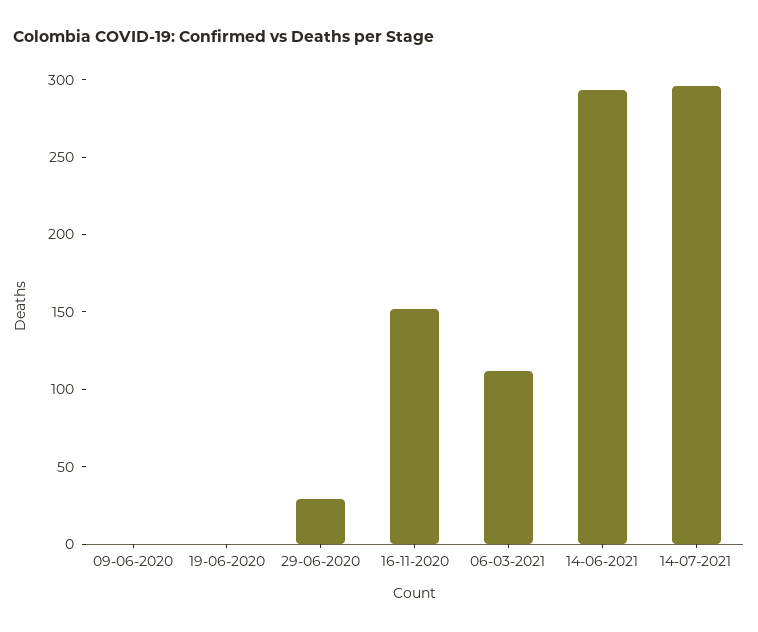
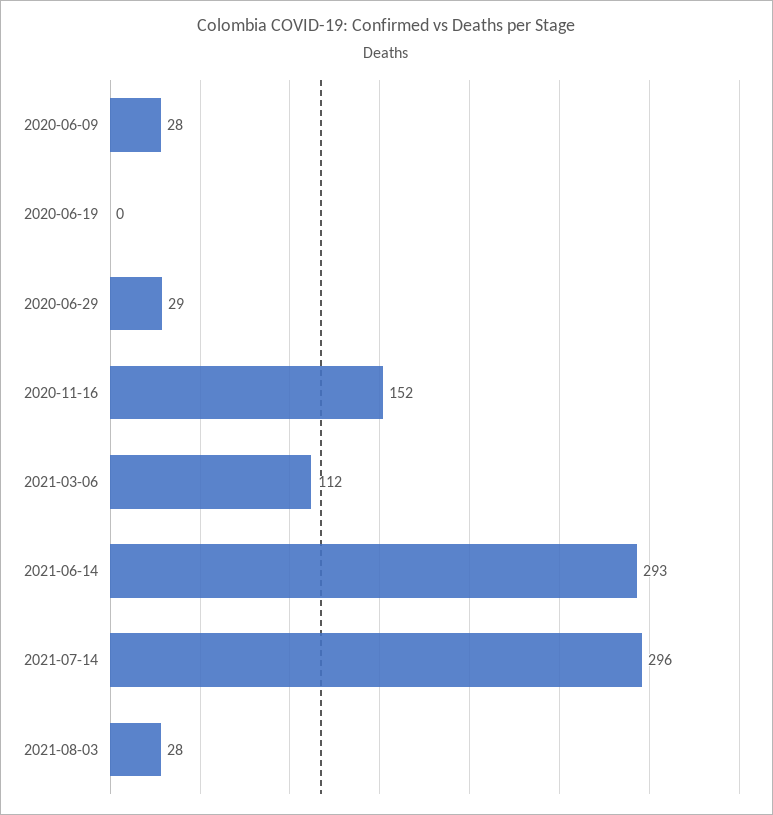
09-06-2020: 0 -> 28
2021-08-03: none -> 28

